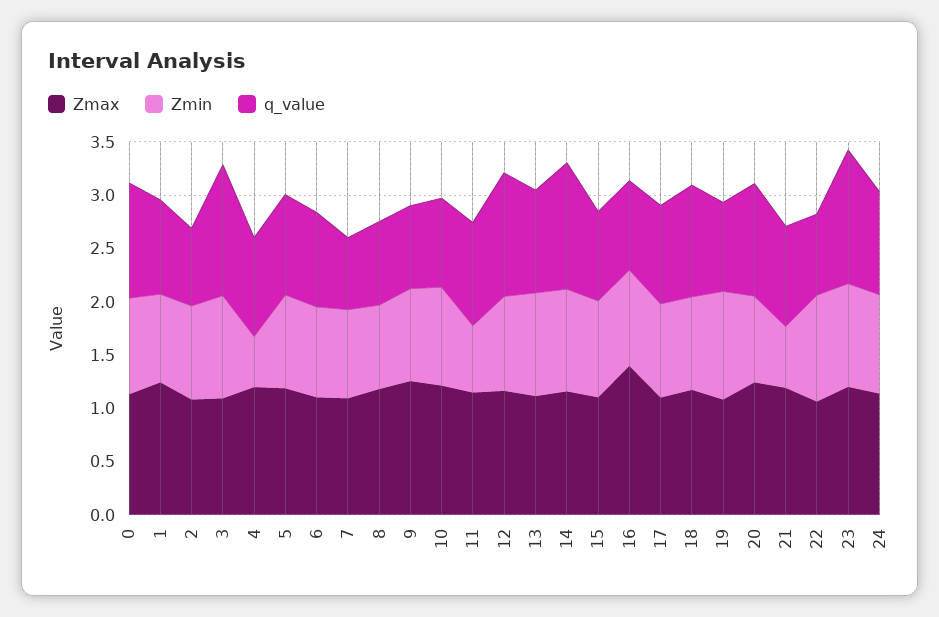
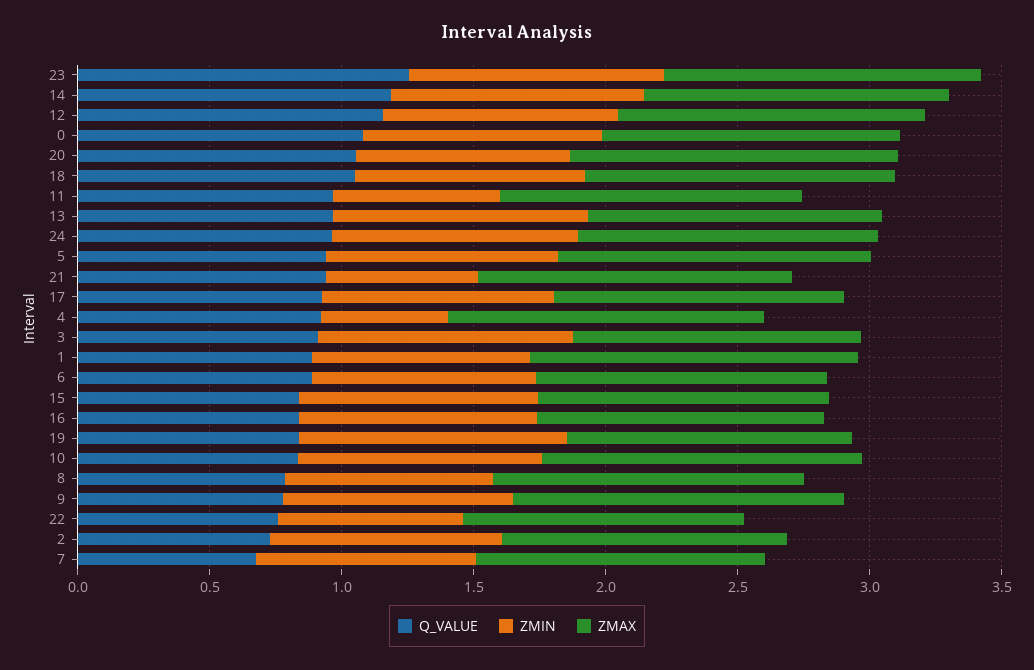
q_value, 3: 1.2 -> 0.9
Zmax, 16: 1.4 -> 1.1
Zmin, 22: 1 -> 0.7

